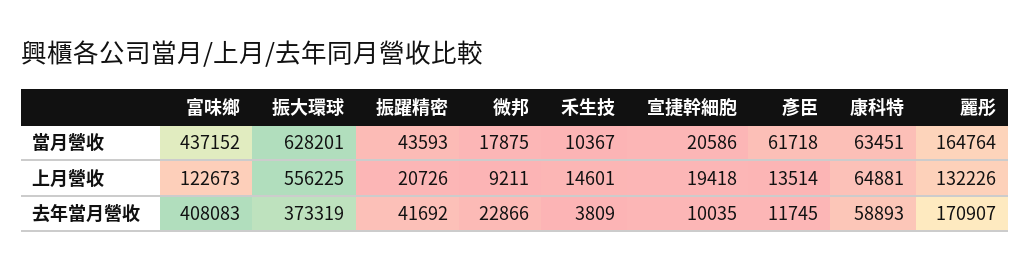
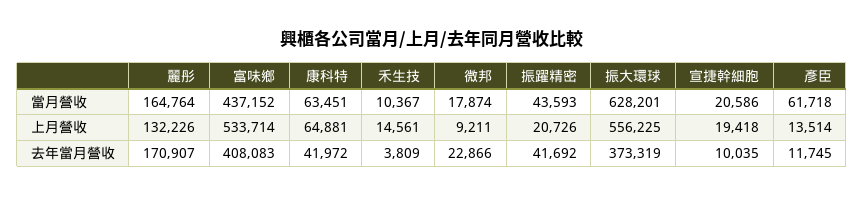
微邦, 當月營收: 17875 -> 17874
富味鄉, 上月營收: 122673 -> 533714
禾生技, 上月營收: 14601 -> 14561
康科特, 去年當月營收: 58893 -> 41972

